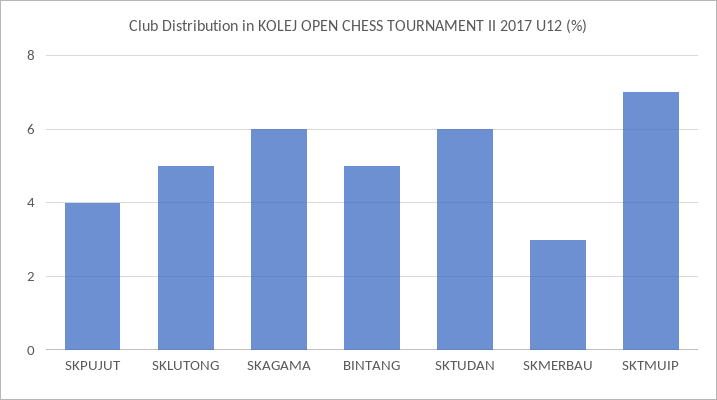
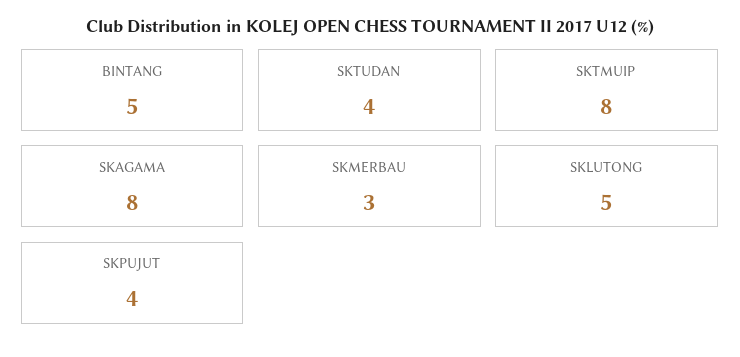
SKAGAMA: 6 -> 8
SKTUDAN: 6 -> 4
SKTMUIP: 7 -> 8

